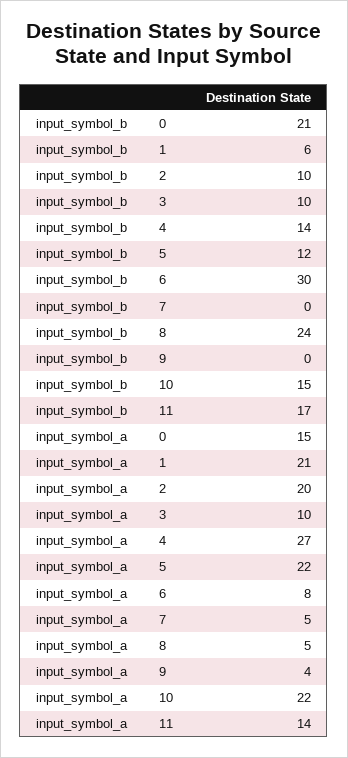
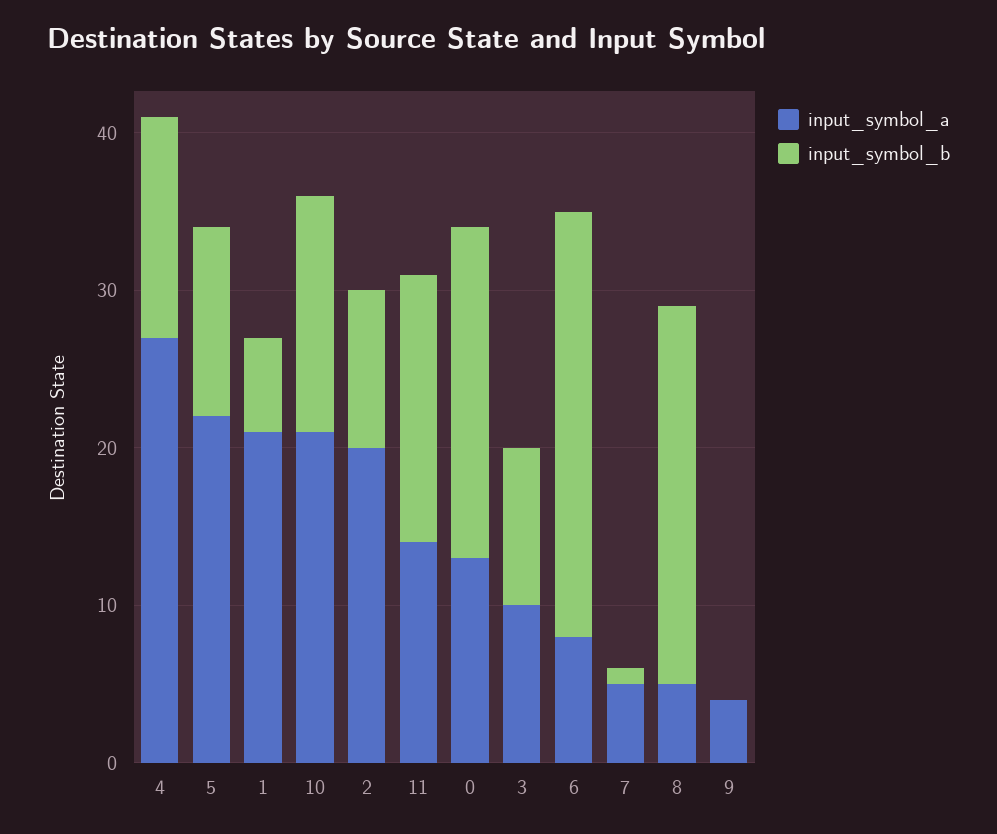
input_symbol_b, 6: 30 -> 27
input_symbol_b, 7: 0 -> 1
input_symbol_a, 0: 15 -> 13
input_symbol_a, 10: 22 -> 21

